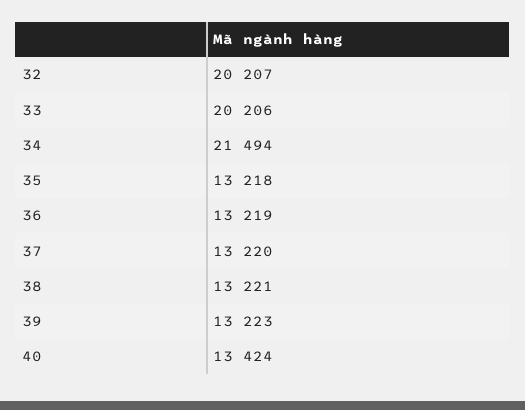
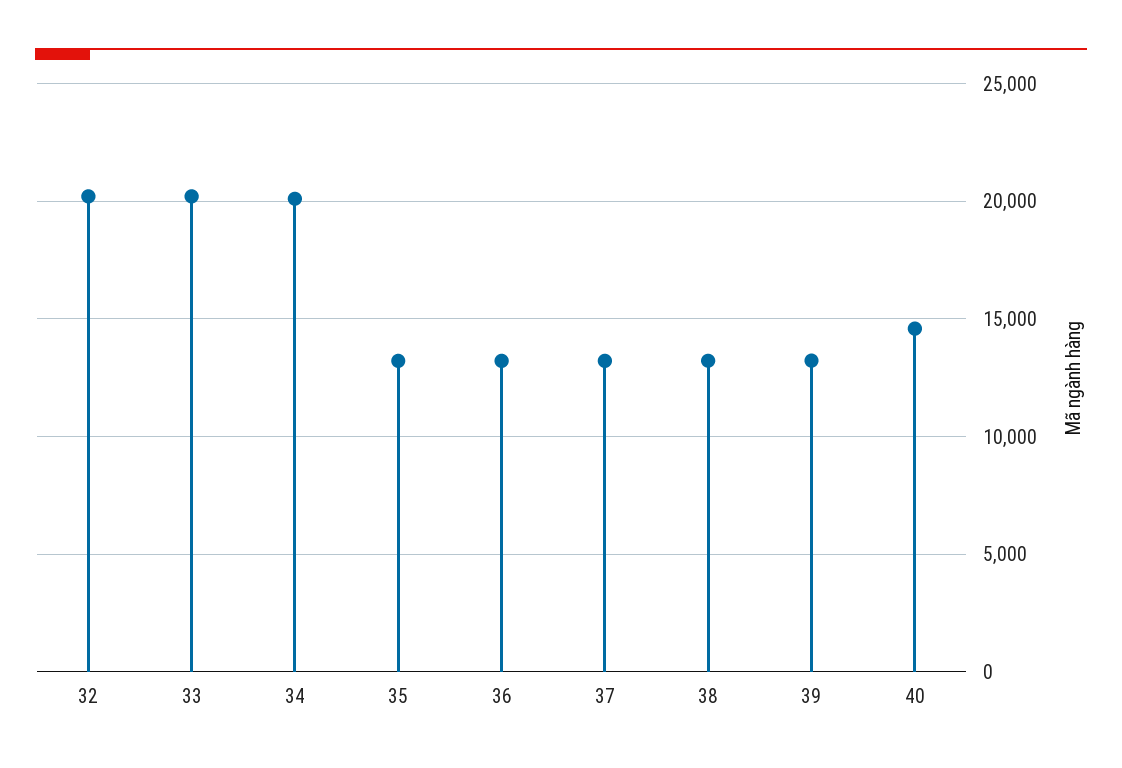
34: 21494 -> 20000
40: 13424 -> 14500

